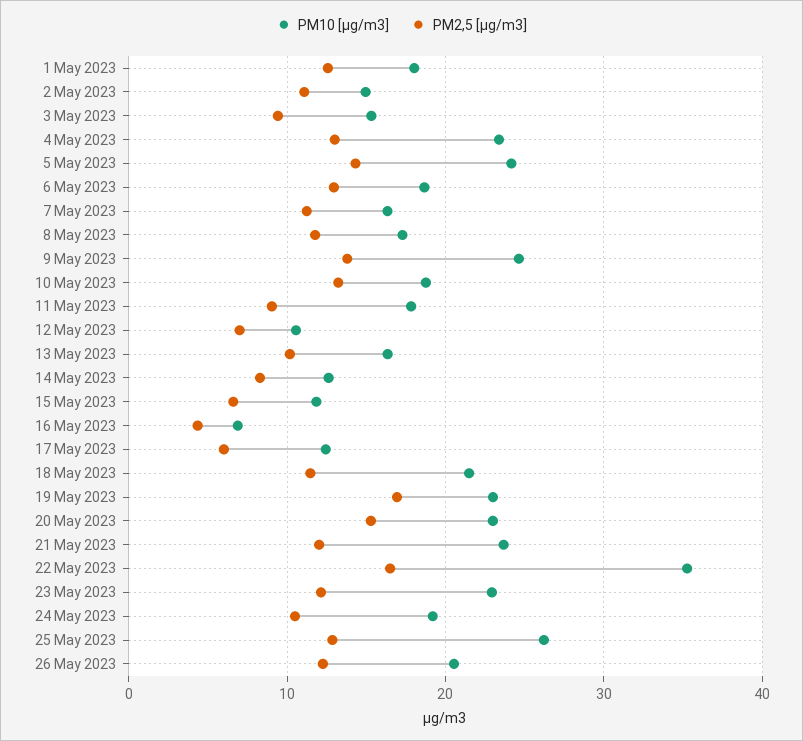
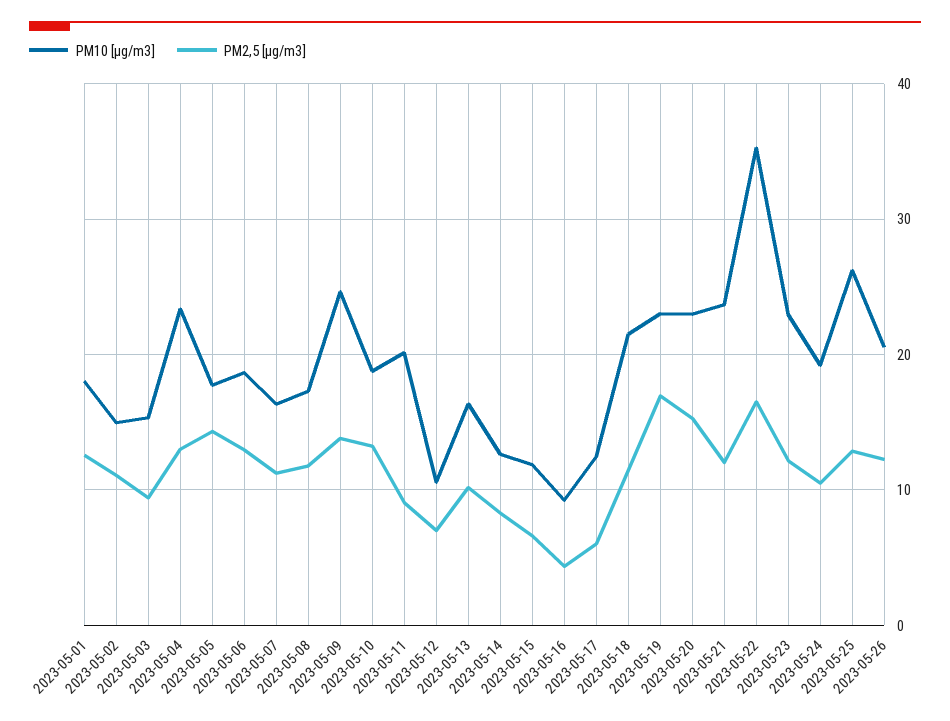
PM10 [µg/m3], 5 May 2023: 24 -> 18
PM10 [µg/m3], 11 May 2023: 18 -> 20
PM10 [µg/m3], 16 May 2023: 7 -> 9

